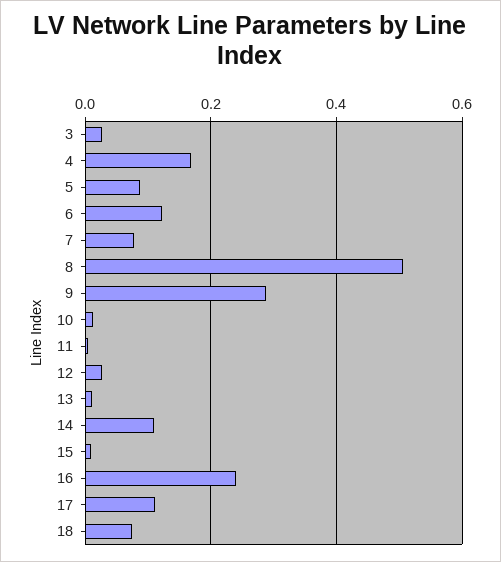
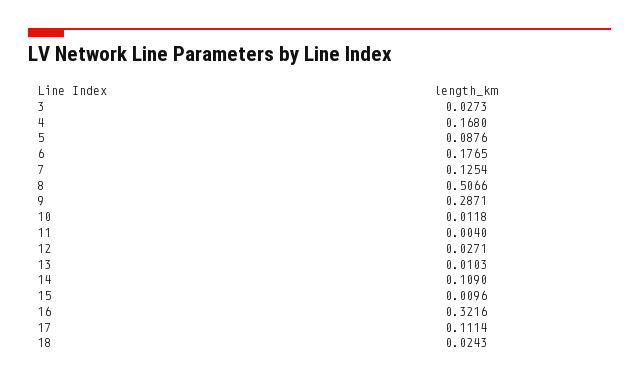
6: 0.12 -> 0.1765
7: 0.08 -> 0.1254
16: 0.24 -> 0.3216
18: 0.08 -> 0.0243

